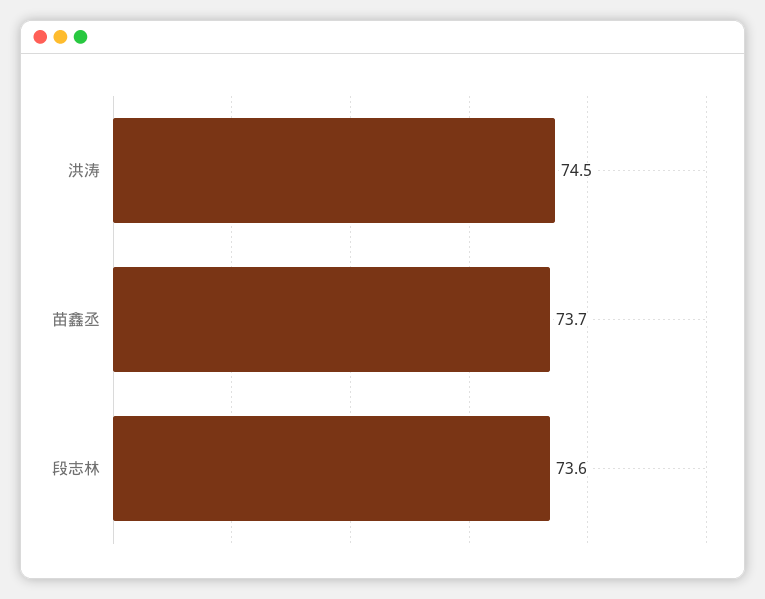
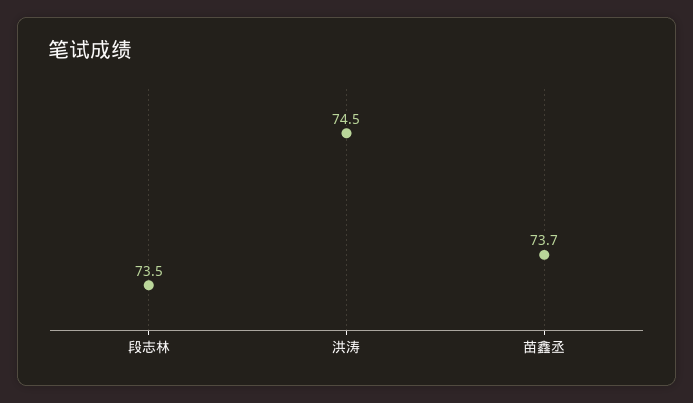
段志林: 73.6 -> 73.5

